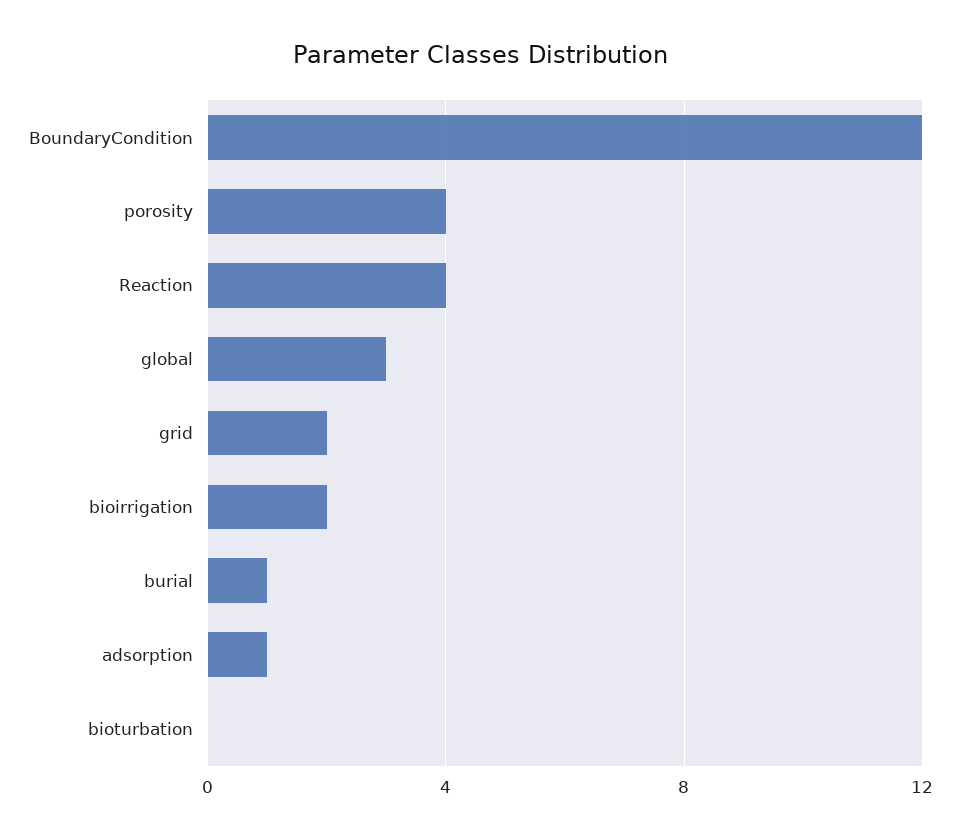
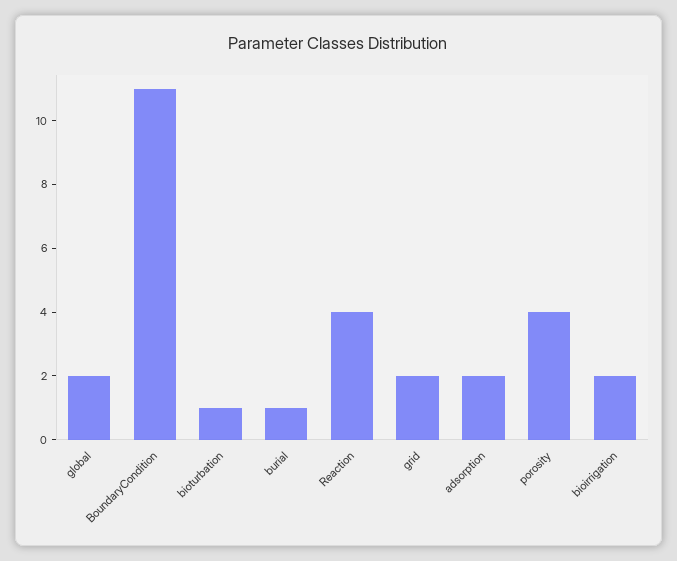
BoundaryCondition: 12 -> 11
global: 3 -> 2
adsorption: 1 -> 2
bioturbation: 0 -> 1

